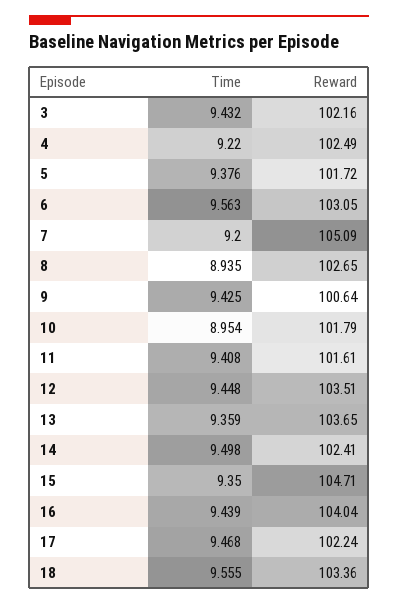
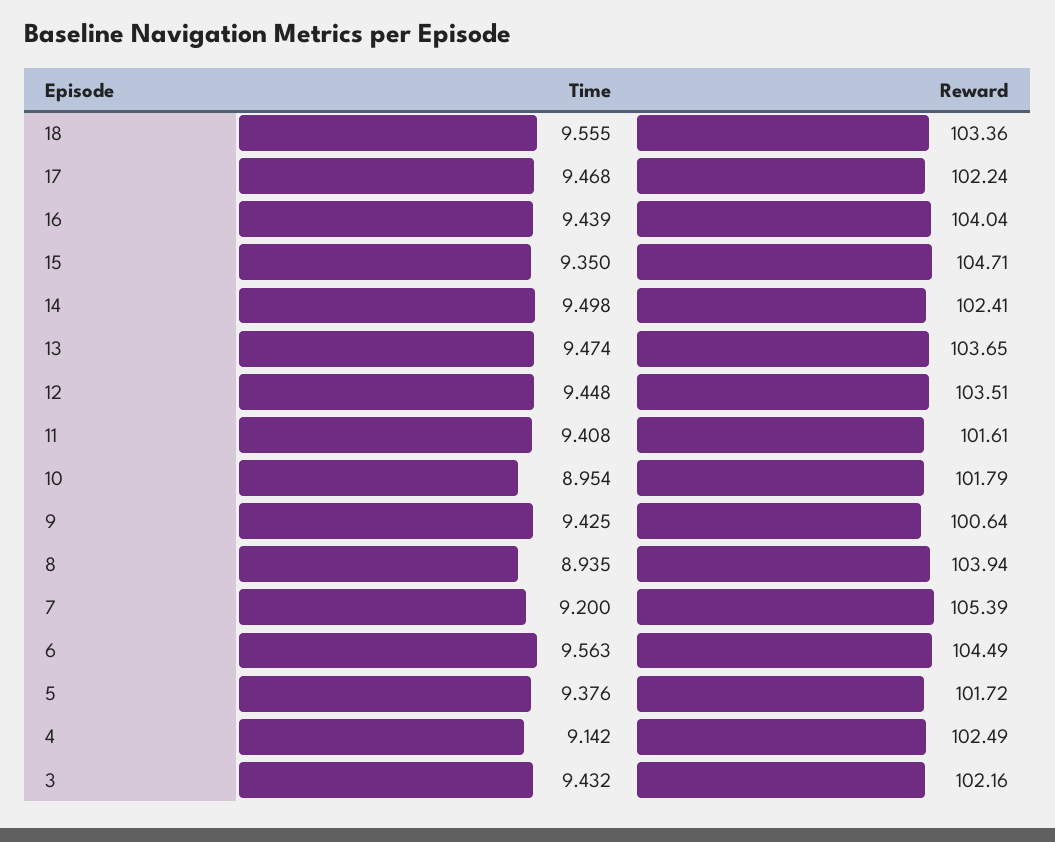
Time, 4: 9.22 -> 9.142
Reward, 6: 103.05 -> 104.49
Reward, 7: 105.09 -> 105.39
Reward, 8: 102.65 -> 103.94
Time, 13: 9.359 -> 9.474

